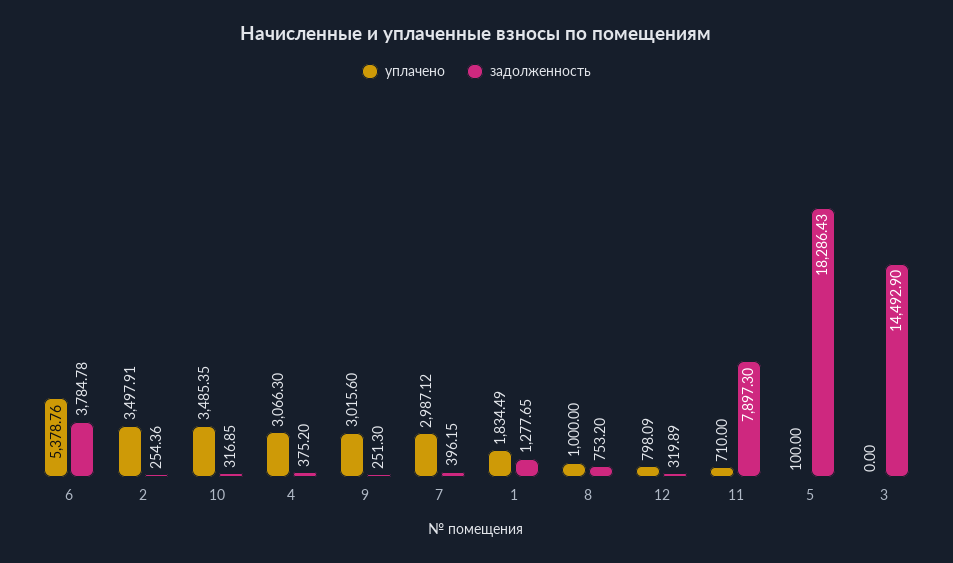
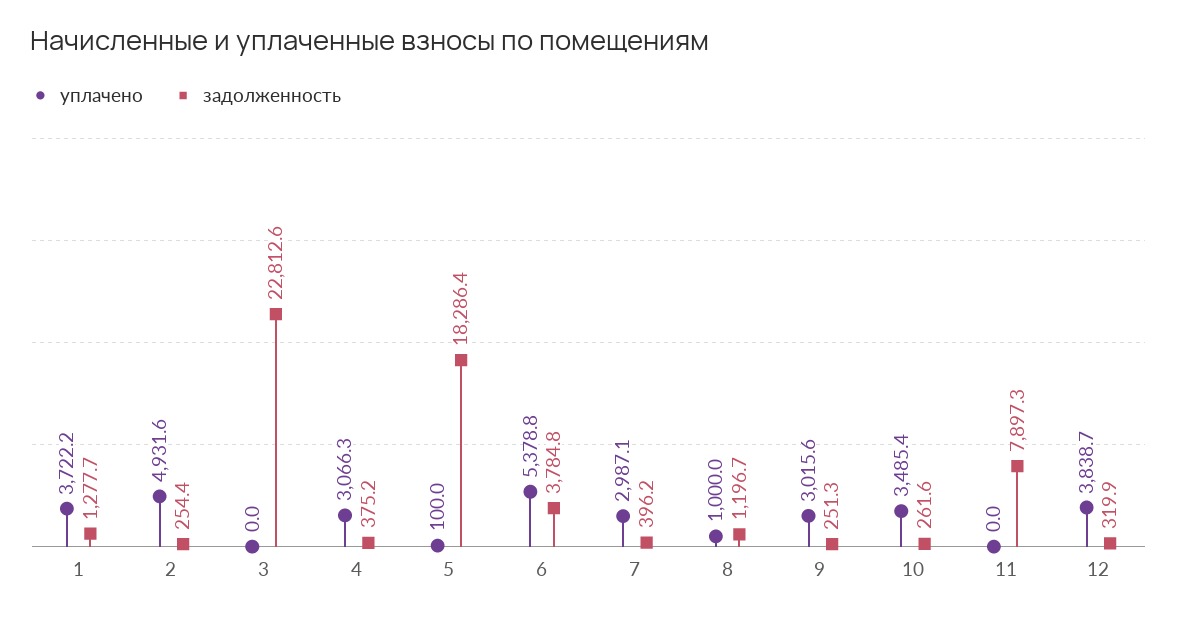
уплачено, 2: 3497.91 -> 4931.6
задолженность, 10: 316.85 -> 261.6
уплачено, 1: 1834.49 -> 3722.2
задолженность, 8: 753.2 -> 1196.7
уплачено, 12: 798.09 -> 3838.7
уплачено, 11: 710 -> 0
задолженность, 3: 14492.9 -> 22812.6

